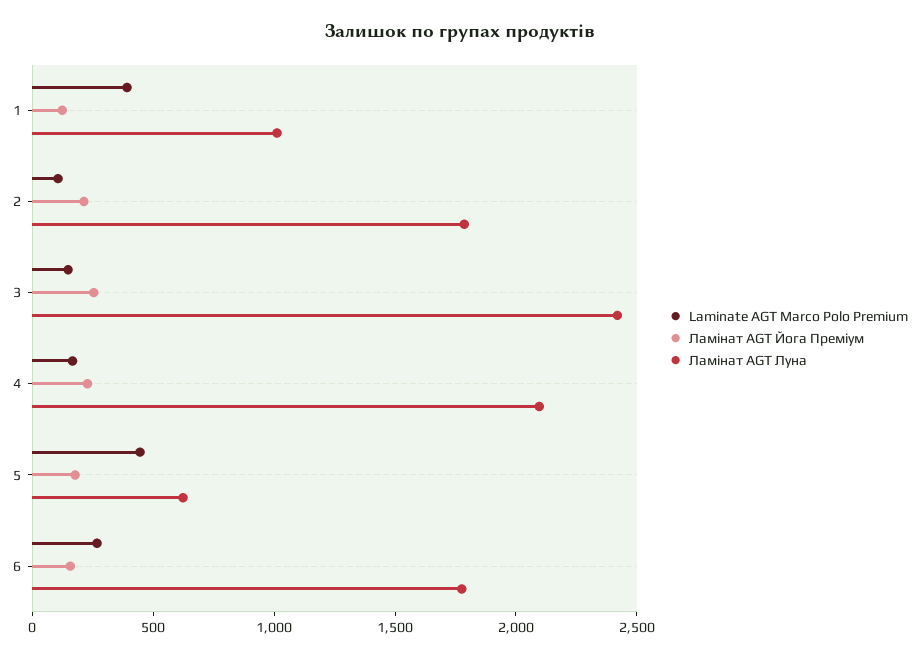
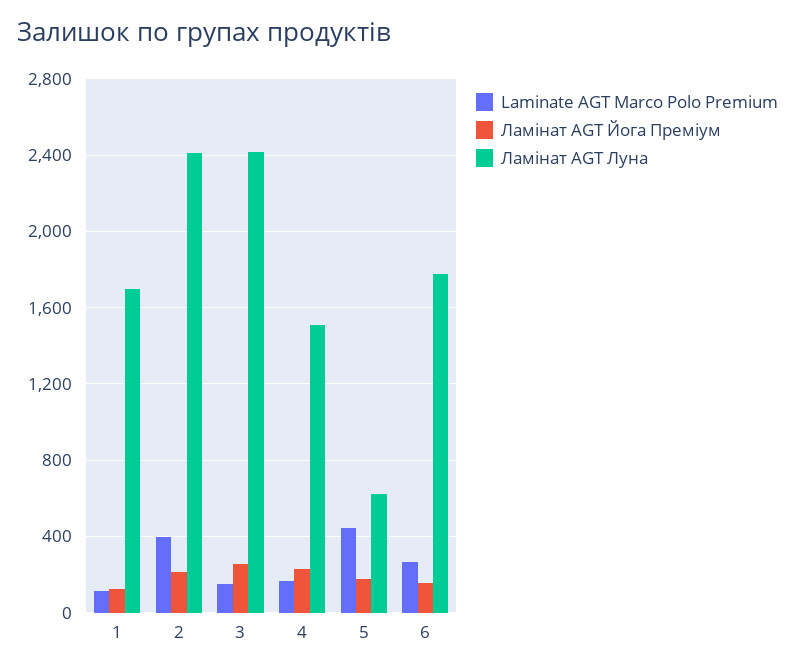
Laminate AGT Marco Polo Premium, 1: 400 -> 100
Ламінат AGT Луна, 1: 1000 -> 1700
Laminate AGT Marco Polo Premium, 2: 100 -> 400
Ламінат AGT Луна, 2: 1800 -> 2400
Ламінат AGT Луна, 4: 2100 -> 1500

